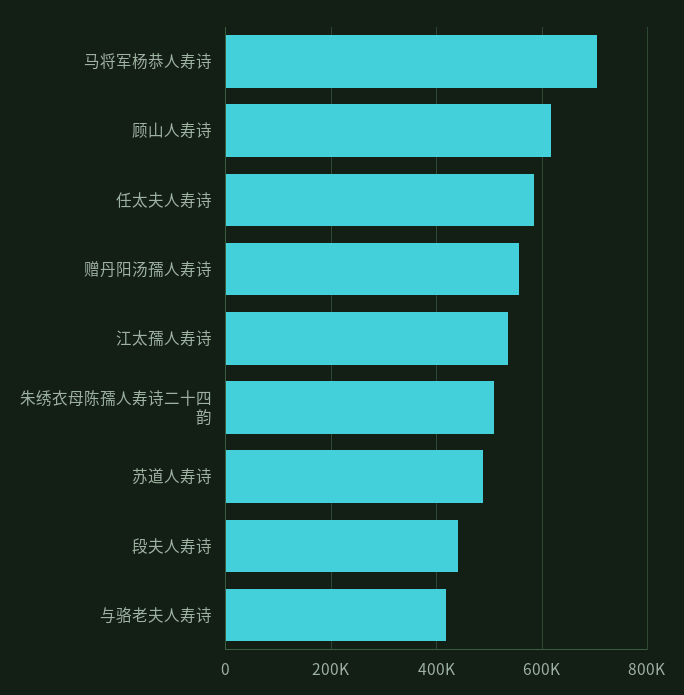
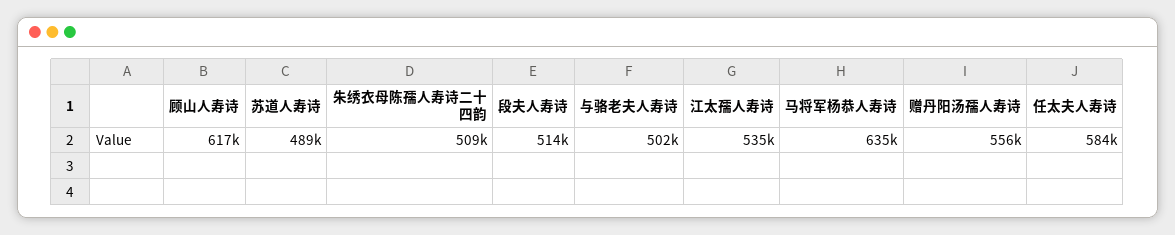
马将军杨恭人寿诗: 700000 -> 635000
段夫人寿诗: 440000 -> 514000
与骆老夫人寿诗: 420000 -> 502000

